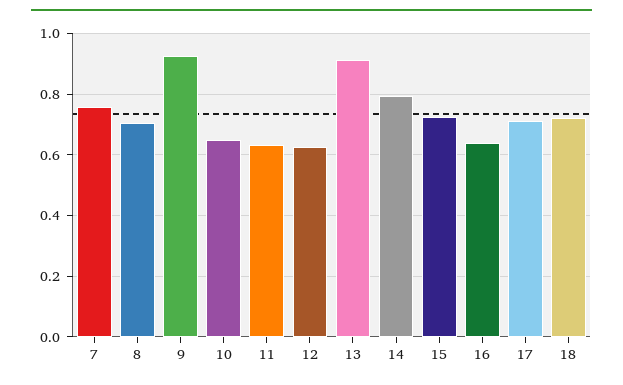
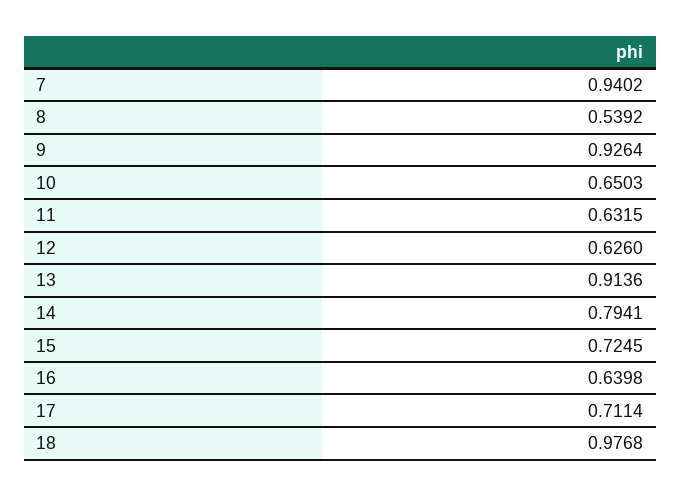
7: 0.76 -> 0.9402
8: 0.7 -> 0.5392
18: 0.72 -> 0.9768

